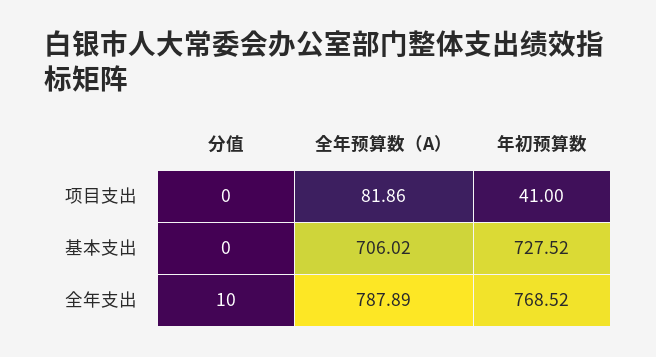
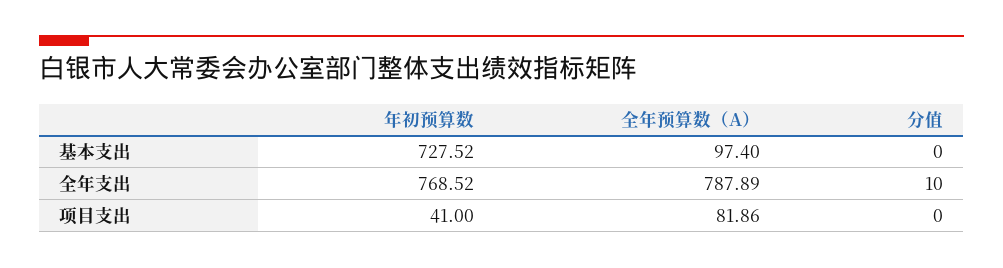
全年预算数（A）, 基本支出: 706.02 -> 97.4

